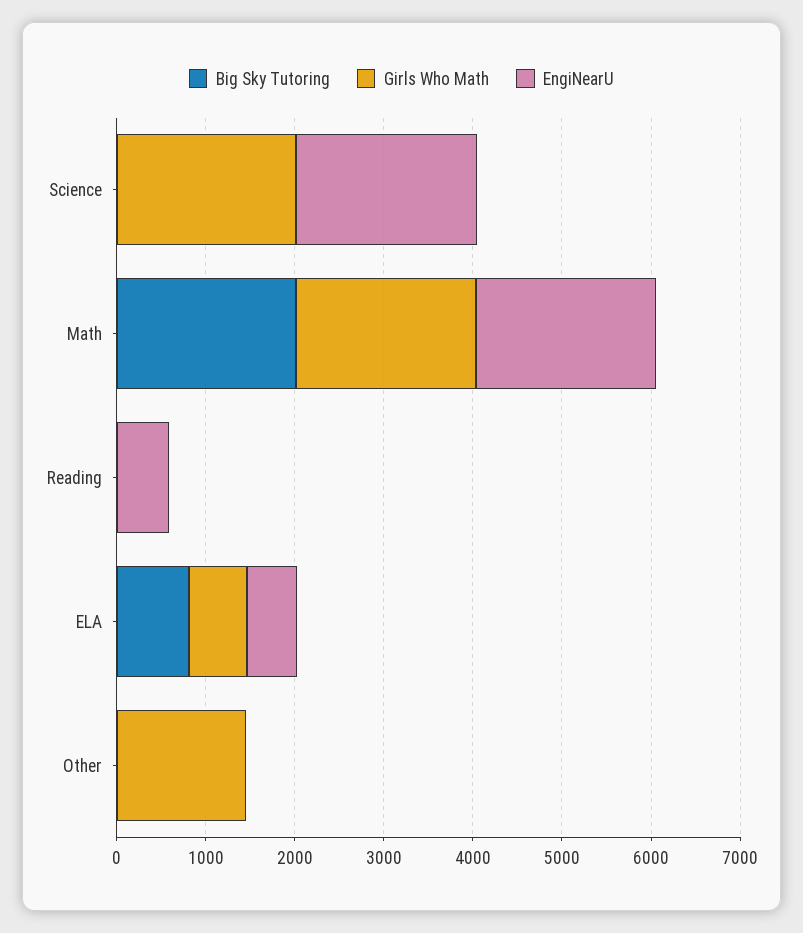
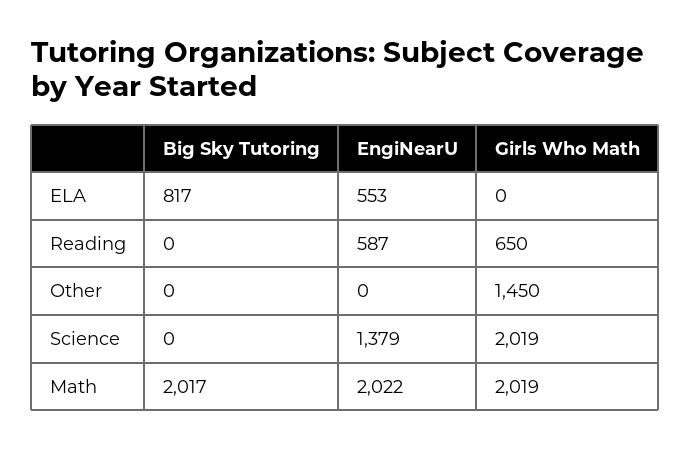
EngiNearU, Science: 2000 -> 1379
Girls Who Math, Reading: 0 -> 650
Girls Who Math, ELA: 600 -> 0

